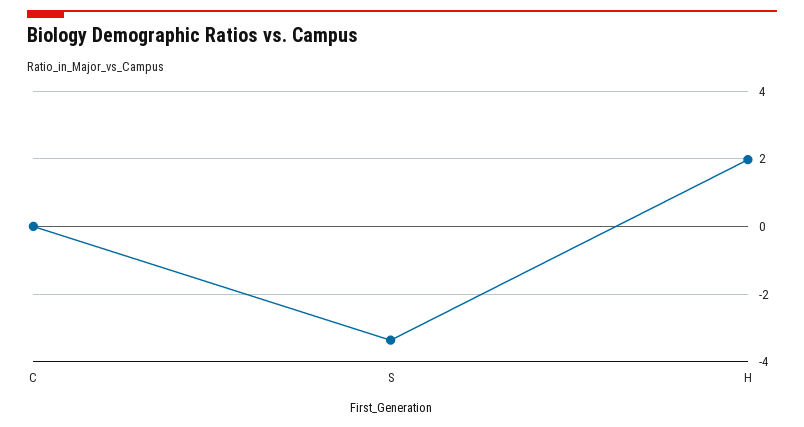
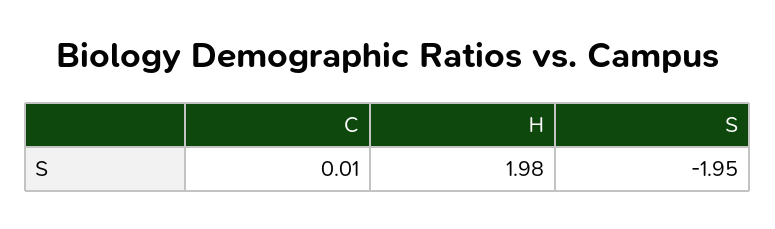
S: -3.4 -> -1.95

